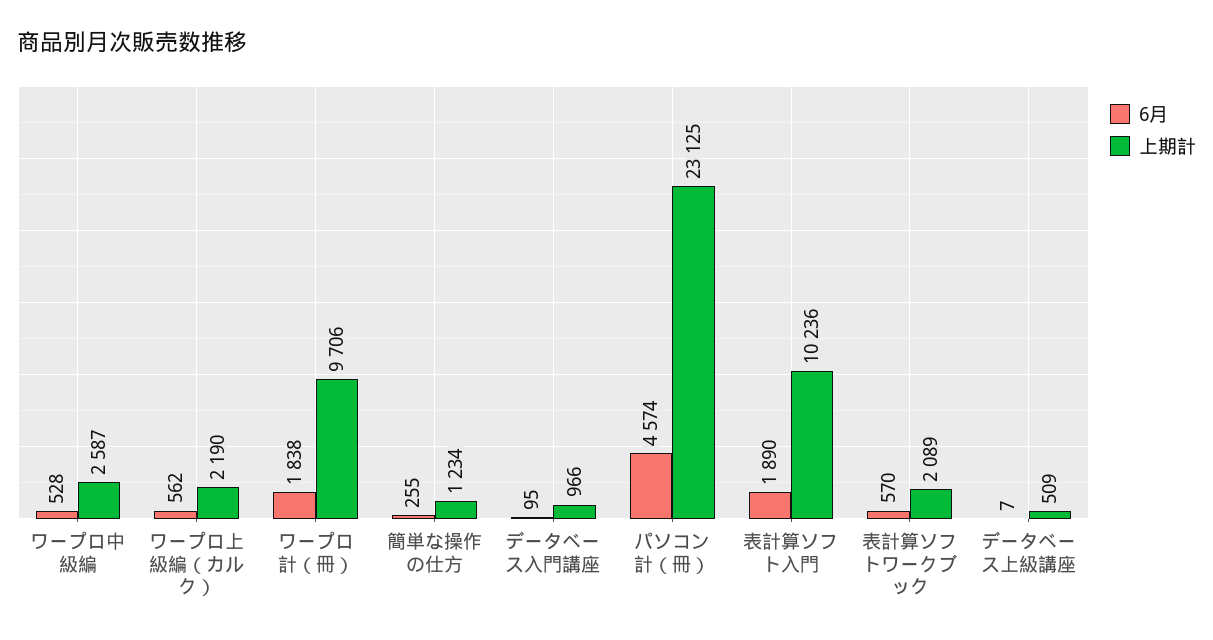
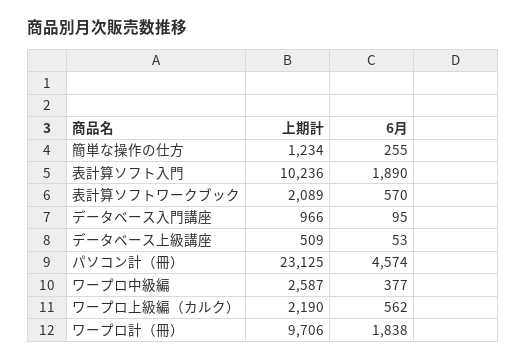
6月, ワープロ中級編: 528 -> 377
6月, データベース上級講座: 7 -> 53

